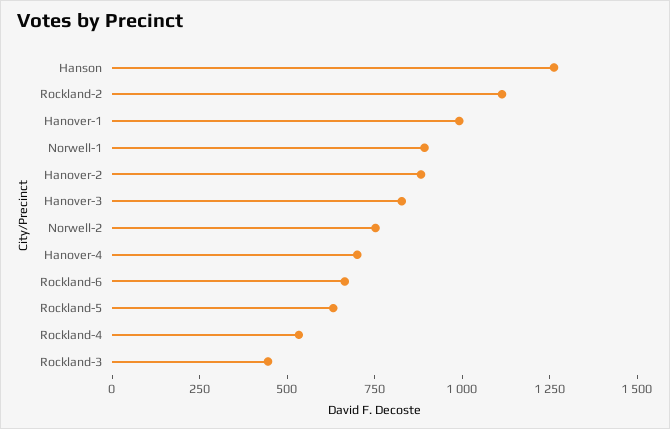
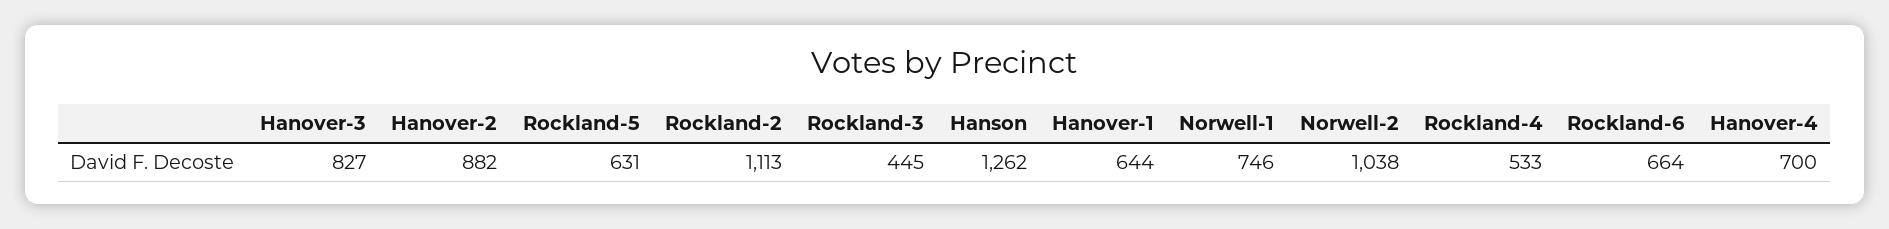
Hanover-1: 1000 -> 644
Norwell-1: 900 -> 746
Norwell-2: 750 -> 1038

